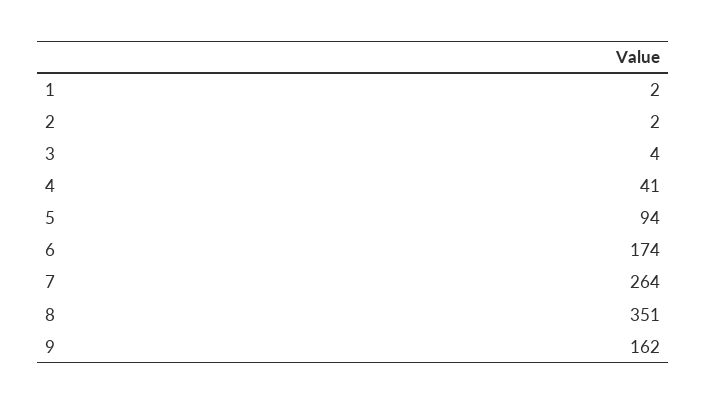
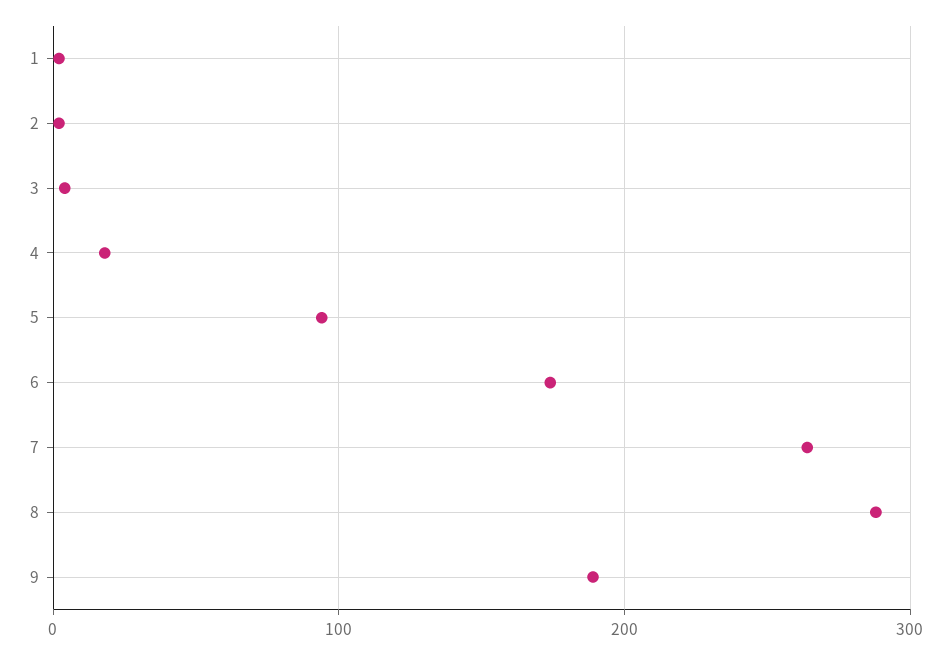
4: 41 -> 20
8: 351 -> 290
9: 162 -> 190

